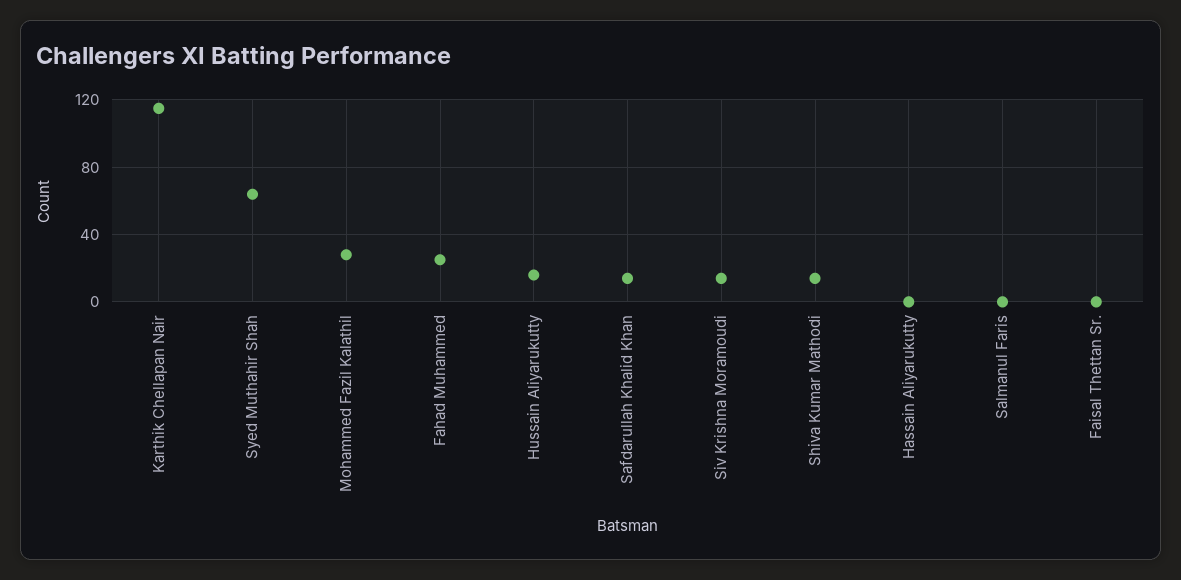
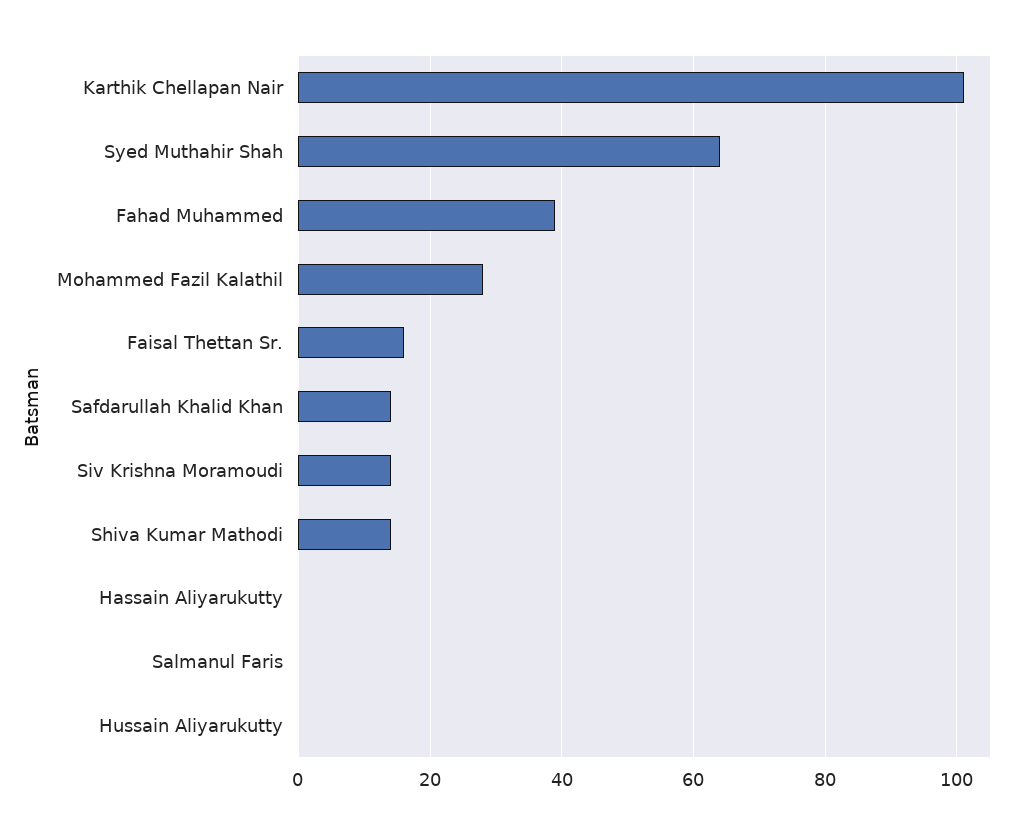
Karthik Chellapan Nair: 115 -> 100
Fahad Muhammed: 25 -> 40
Hussain Aliyarukutty: 15 -> 0
Faisal Thettan Sr.: 0 -> 15

